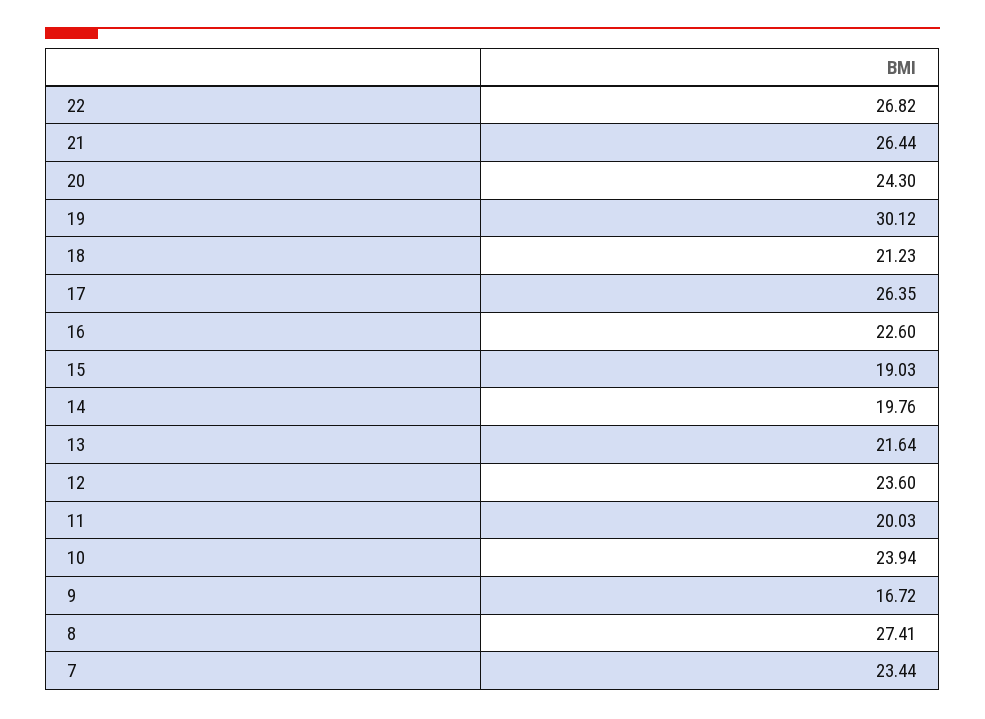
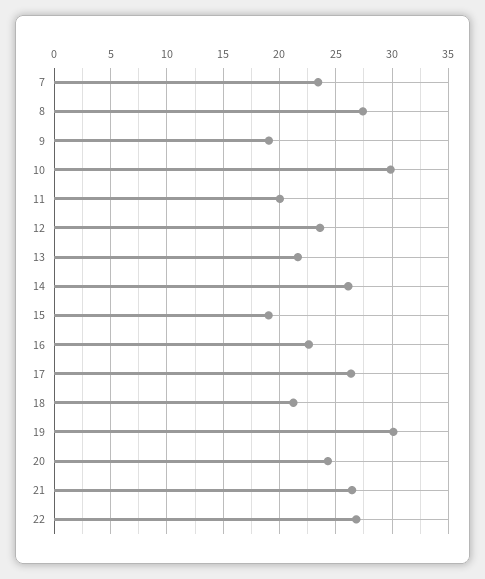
14: 19.76 -> 26
10: 23.94 -> 30
9: 16.72 -> 19

